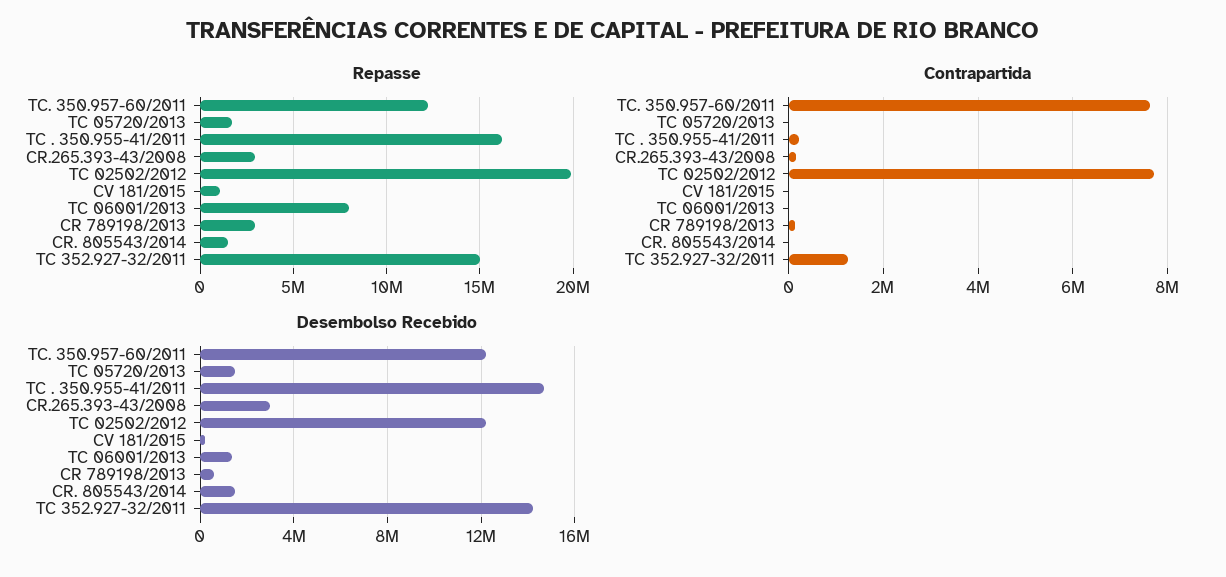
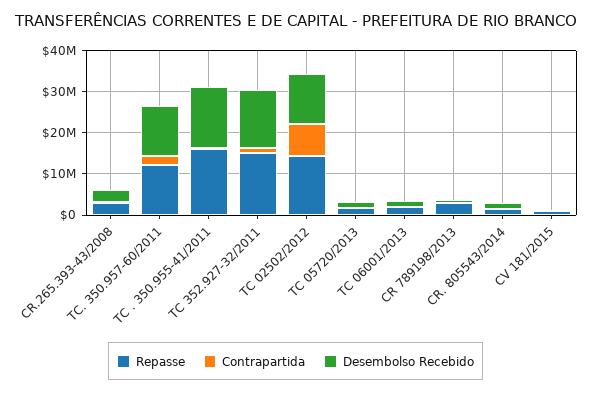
Repasse, TC 02502/2012: 20000000 -> 14000000
Repasse, TC 06001/2013: 8000000 -> 2000000
Contrapartida, TC. 350.957-60/2011: 7600000 -> 2000000

